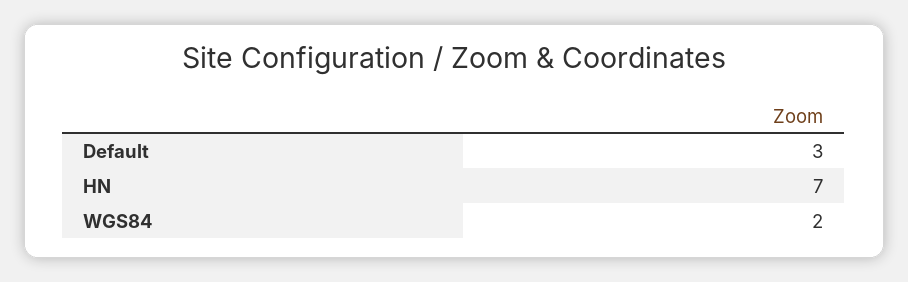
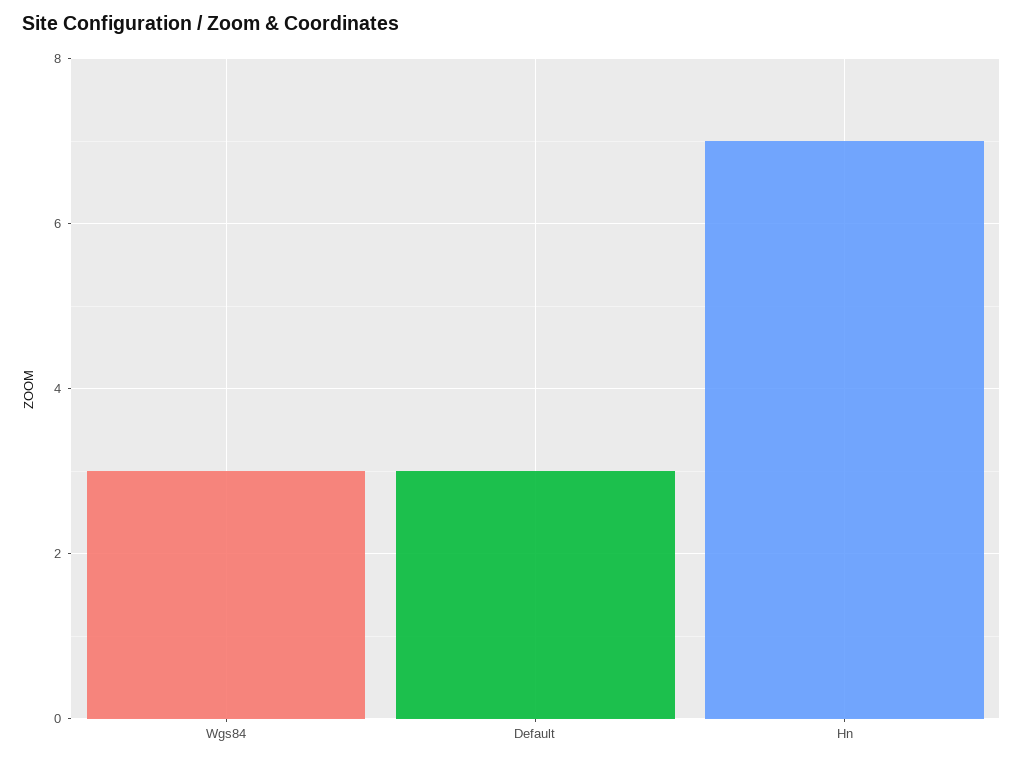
WGS84: 2 -> 3

